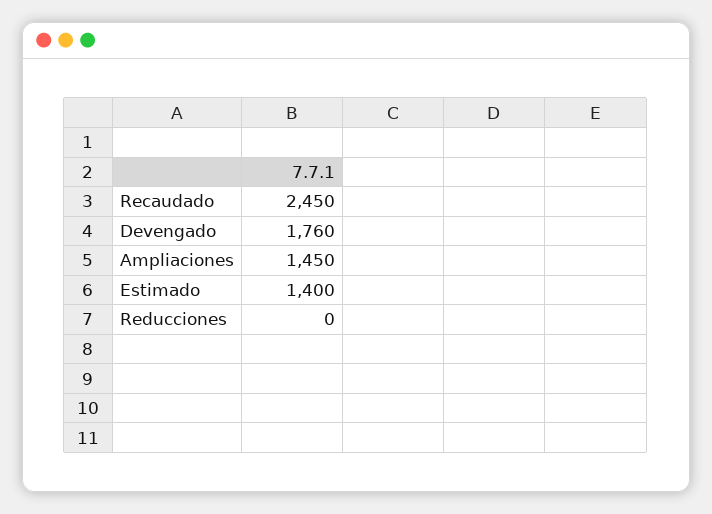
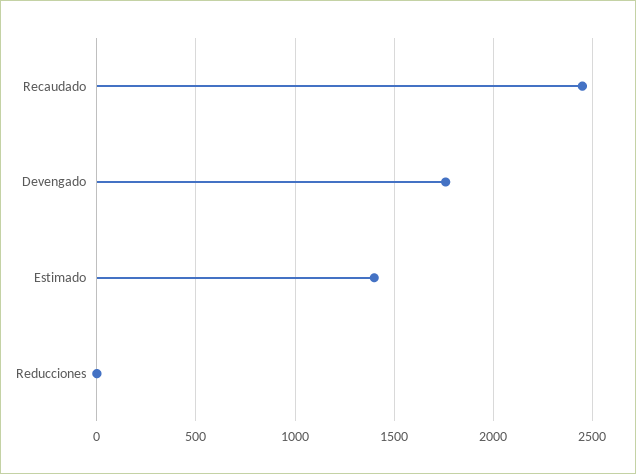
Ampliaciones: 1450 -> none

